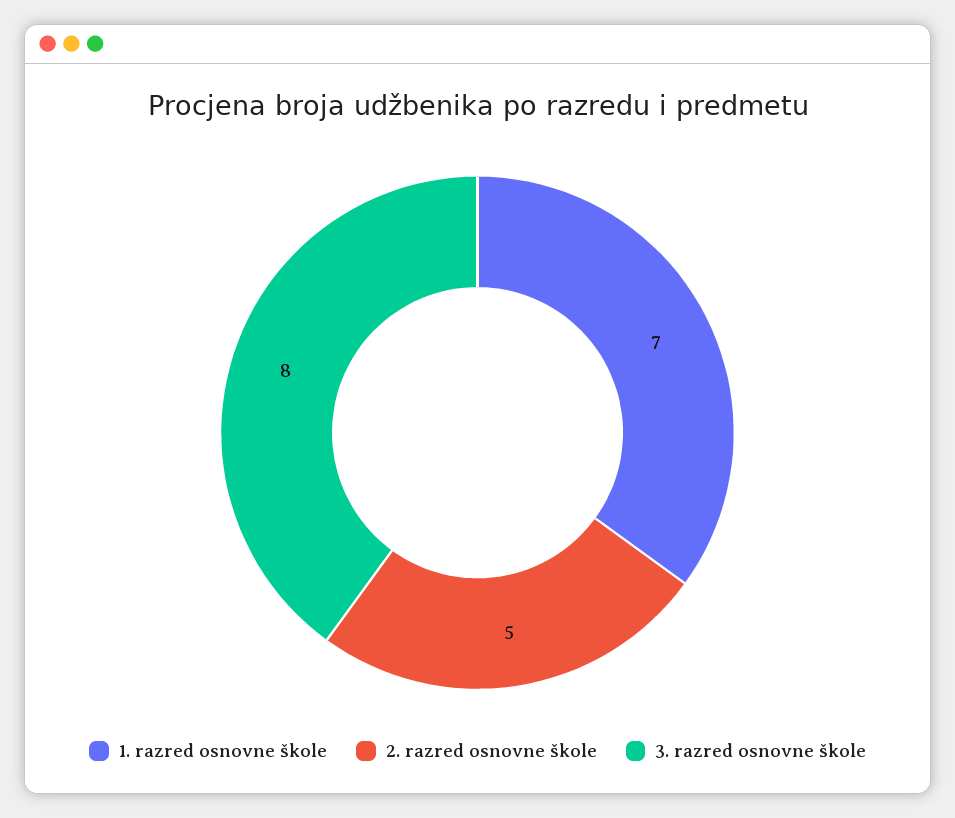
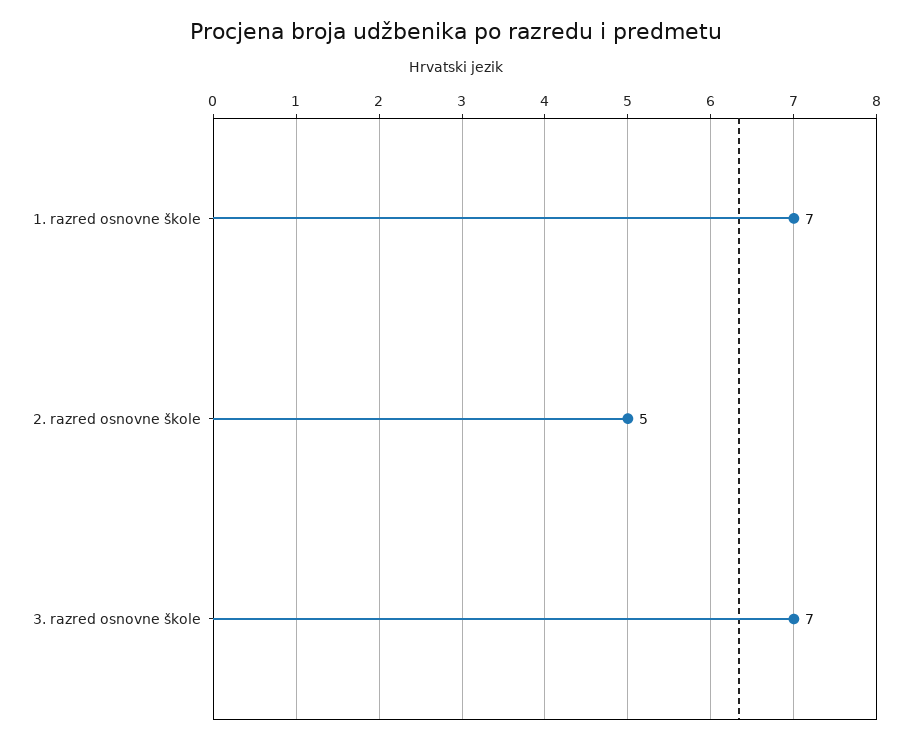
3. razred osnovne škole: 8 -> 7

